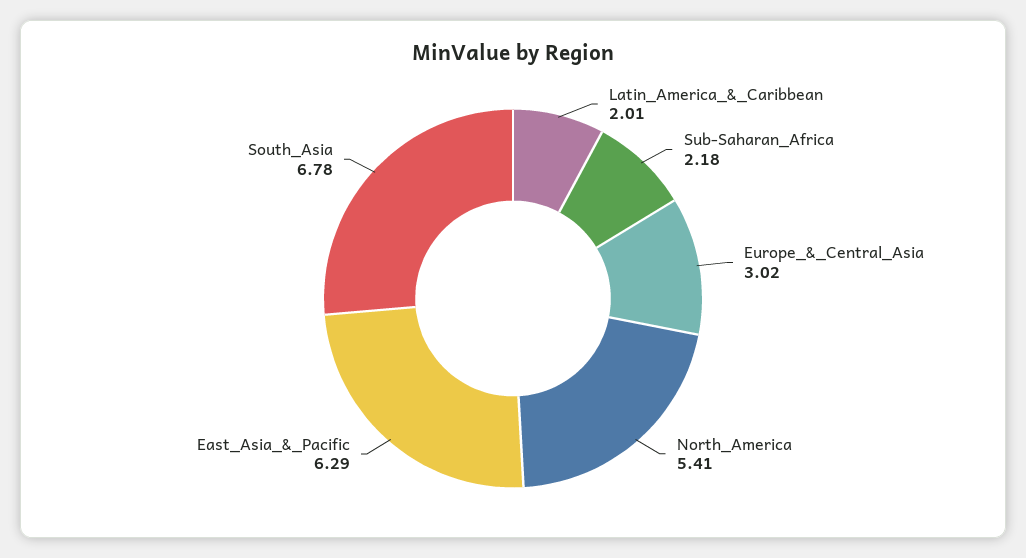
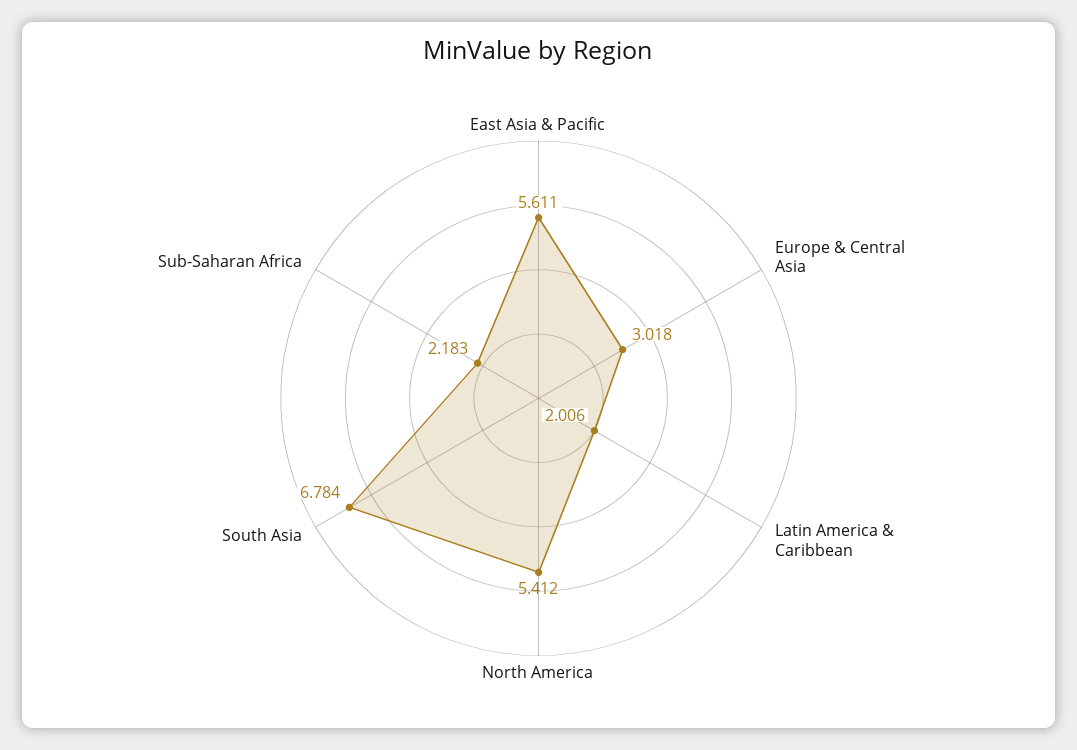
East_Asia_&_Pacific: 6.29 -> 5.611

